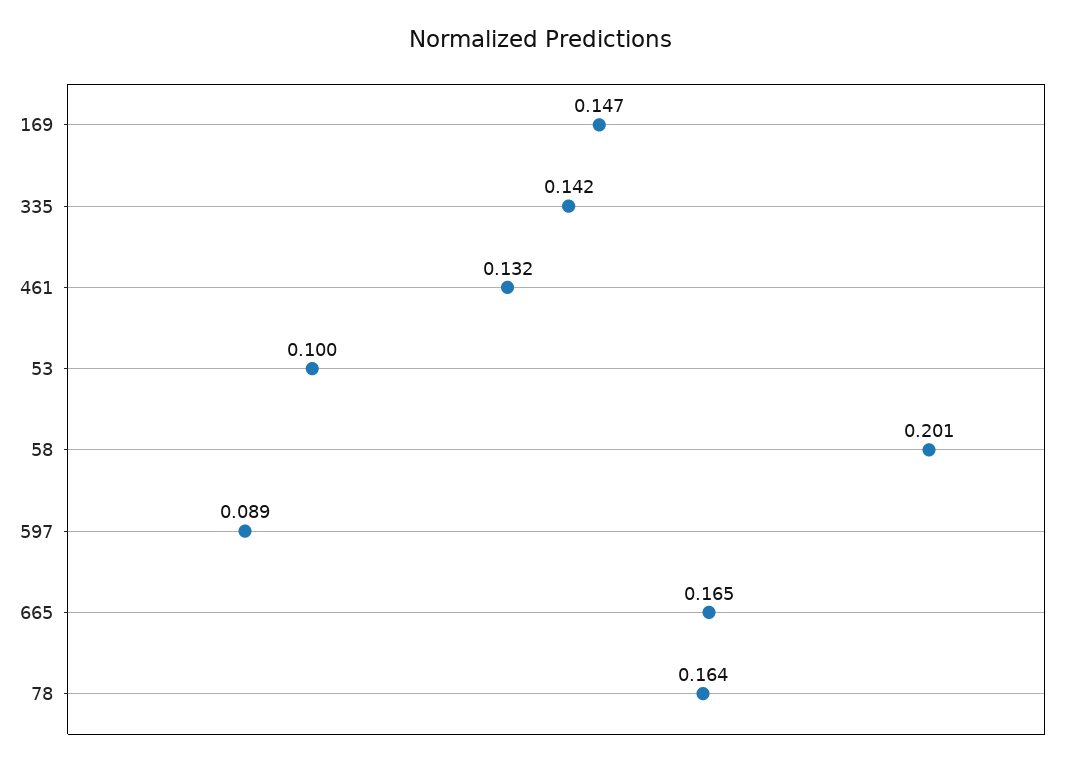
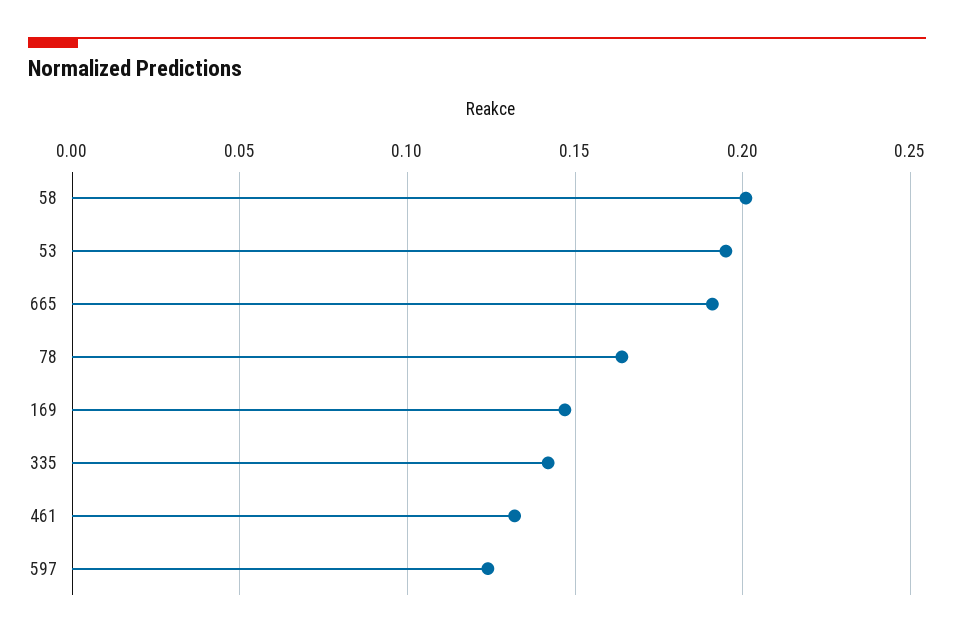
53: 0.1 -> 0.195
597: 0.089 -> 0.125
665: 0.165 -> 0.19

